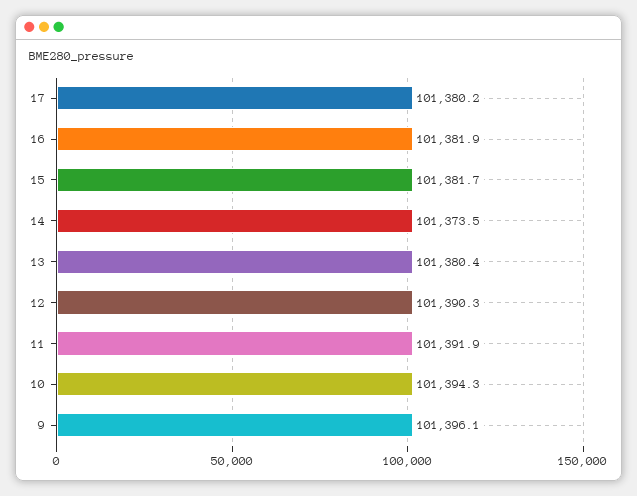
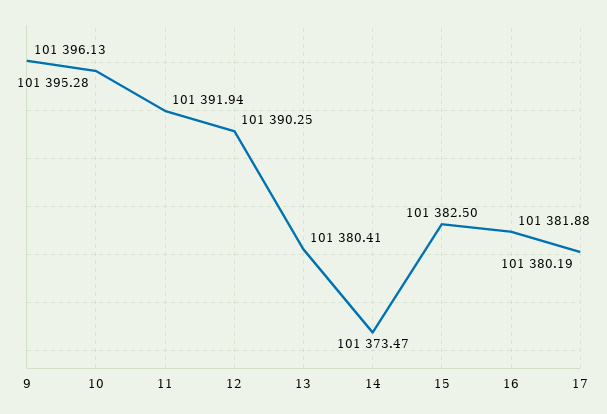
15: 101381.7 -> 101382.5
10: 101394.3 -> 101395.28

